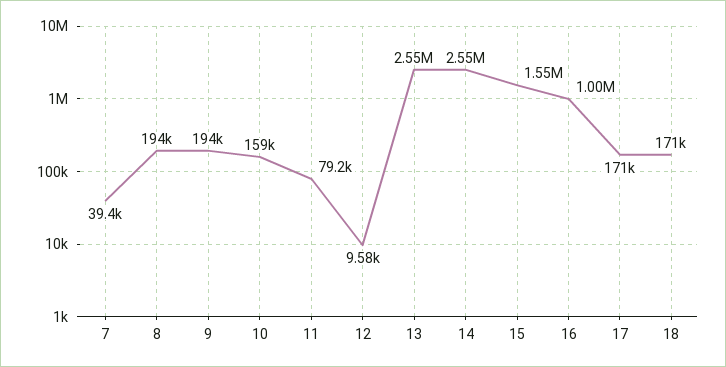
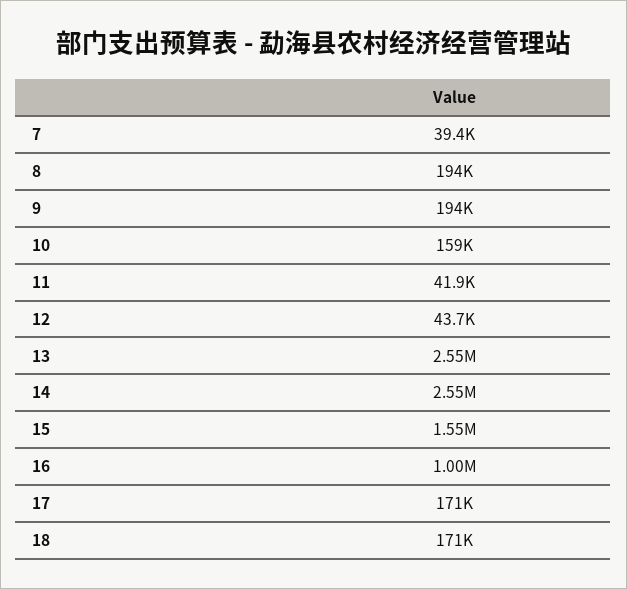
11: 79200 -> 41900
12: 9580 -> 43700

